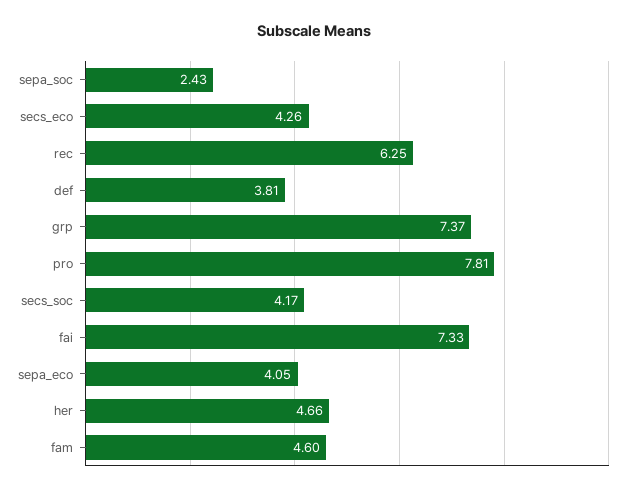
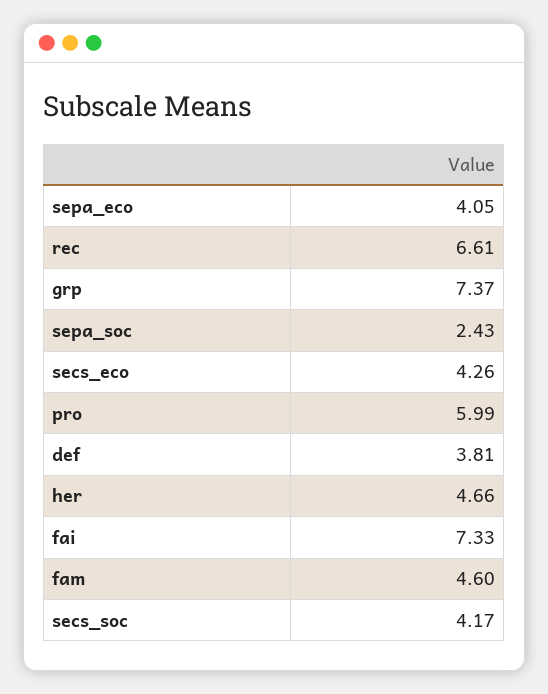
rec: 6.25 -> 6.61
pro: 7.81 -> 5.99

